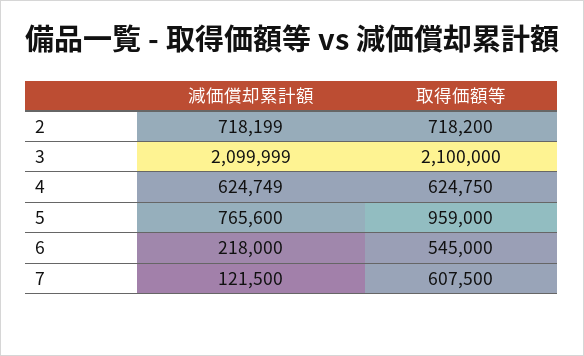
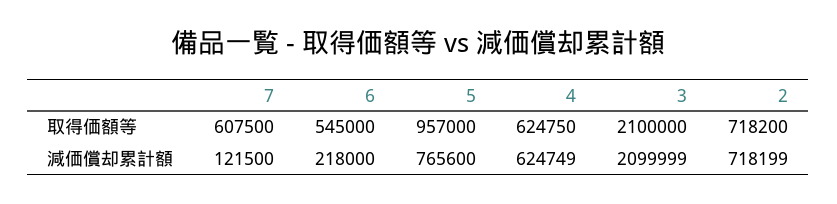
取得価額等, 5: 959000 -> 957000

